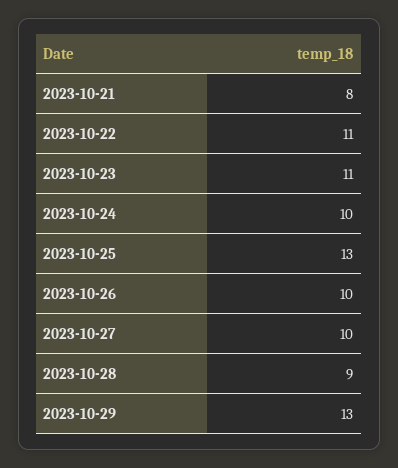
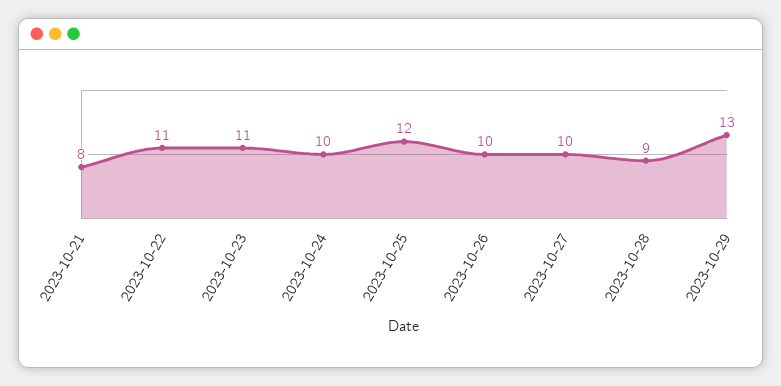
2023-10-25: 13 -> 12

